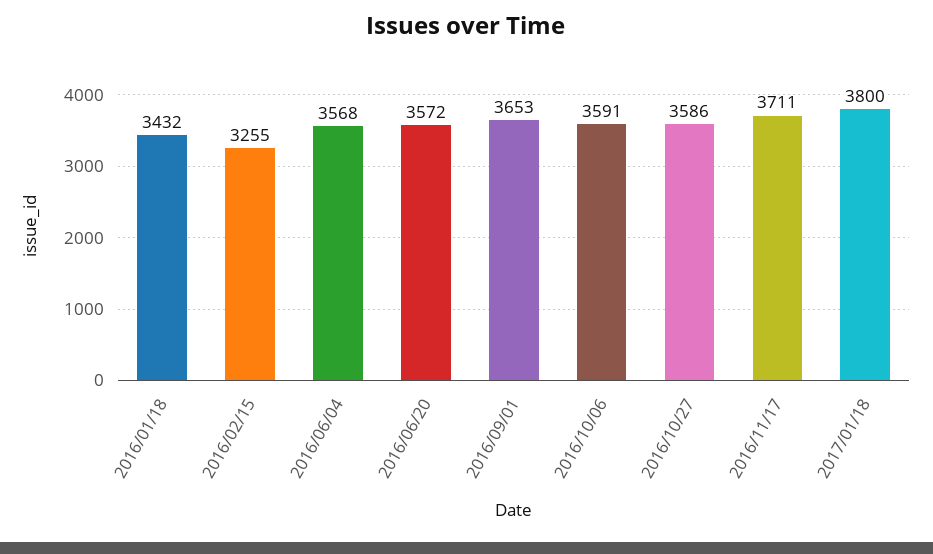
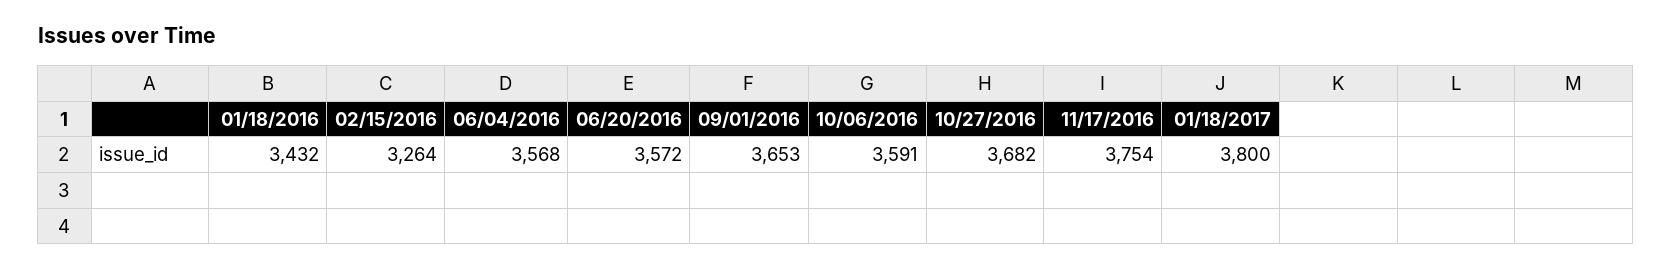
2016/02/15: 3255 -> 3264
2016/10/27: 3586 -> 3682
2016/11/17: 3711 -> 3754

